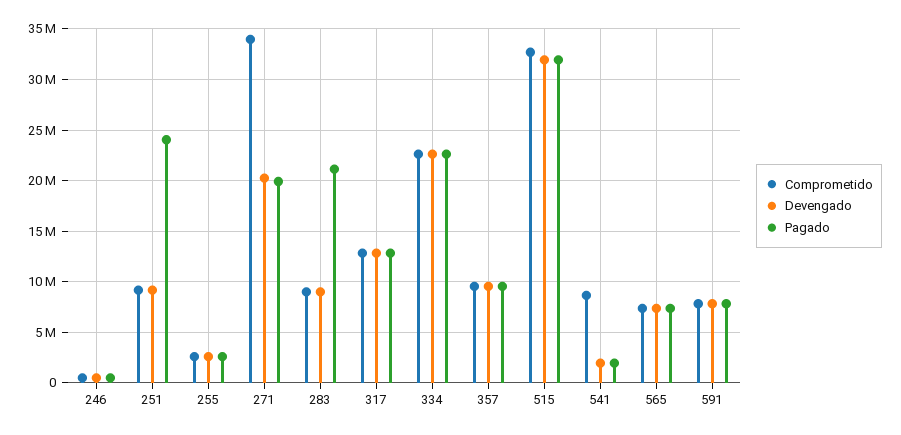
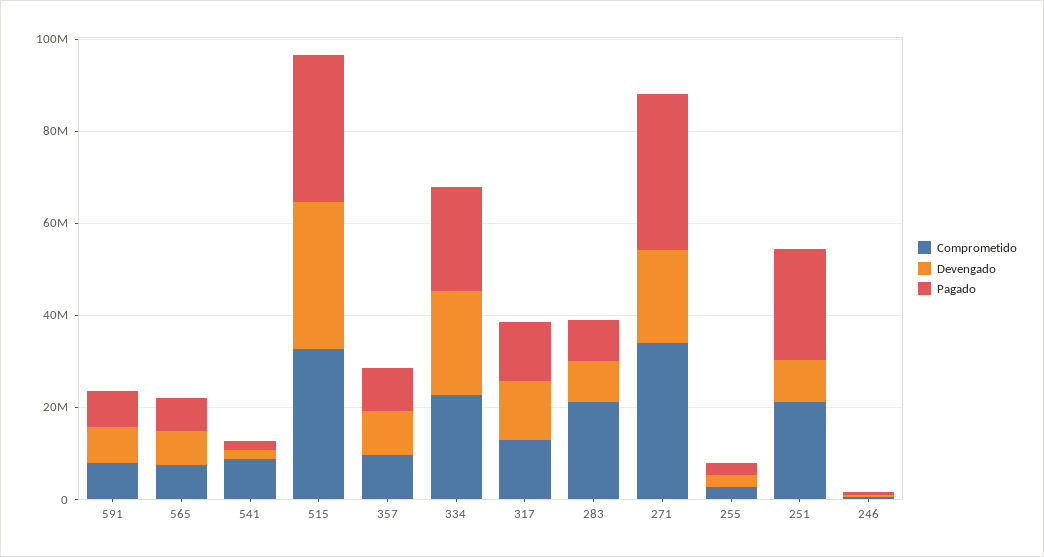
Comprometido, 251: 9000000 -> 20000000
Pagado, 271: 20000000 -> 35000000
Comprometido, 283: 9000000 -> 20000000
Pagado, 283: 21000000 -> 10000000

